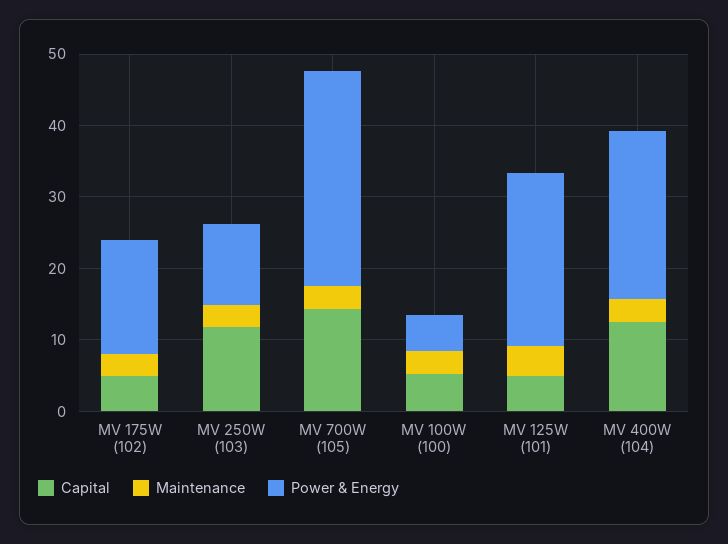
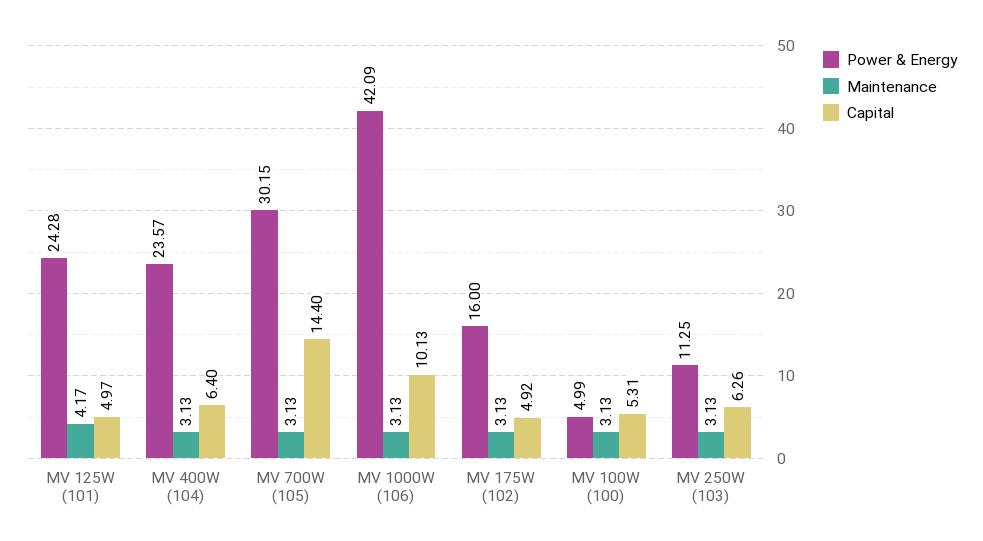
Capital, MV 250W (103): 12 -> 6.26
Capital, MV 400W (104): 12 -> 6.4
Power & Energy, MV 1000W (106): none -> 42.09
Maintenance, MV 1000W (106): none -> 3.13
Capital, MV 1000W (106): none -> 10.13

